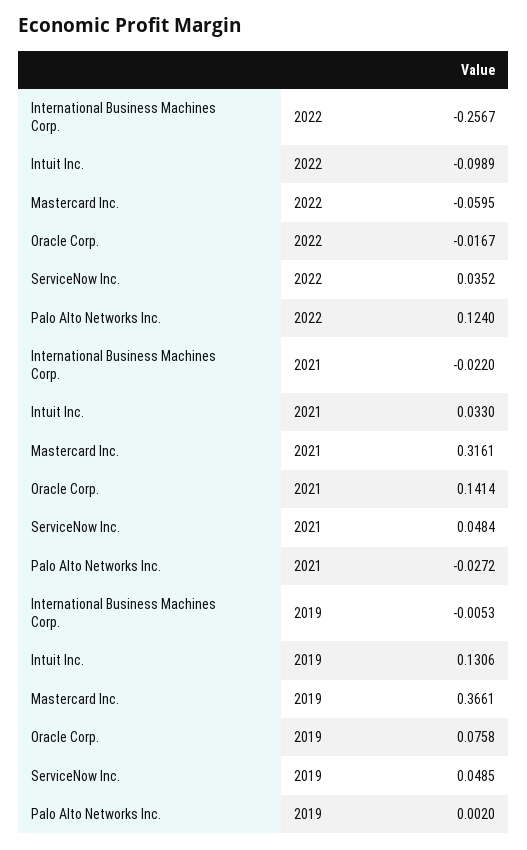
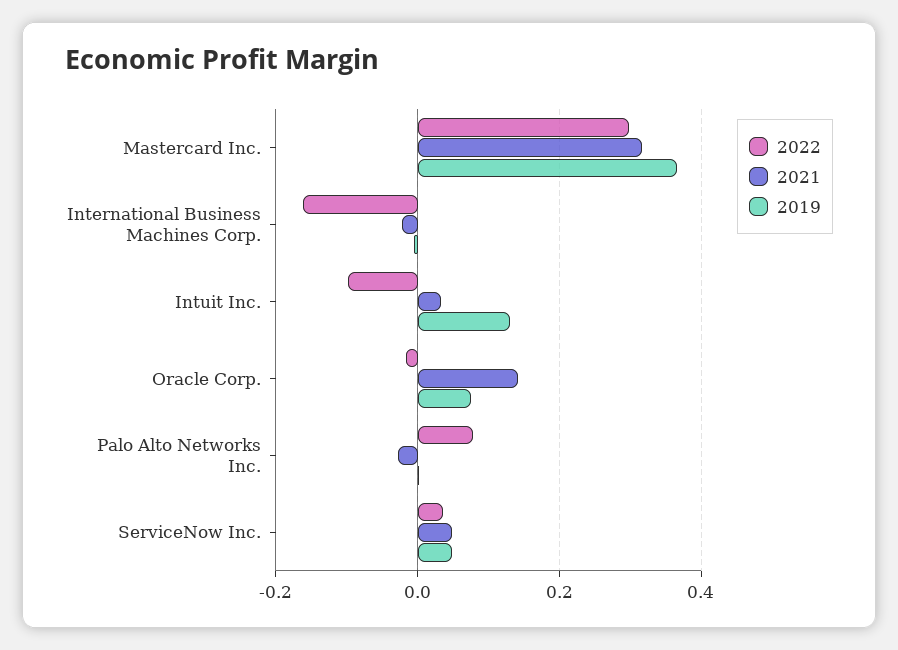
2022, International Business Machines Corp.: -0.2567 -> -0.16
2022, Mastercard Inc.: -0.0595 -> 0.3
2022, Palo Alto Networks Inc.: 0.124 -> 0.08

